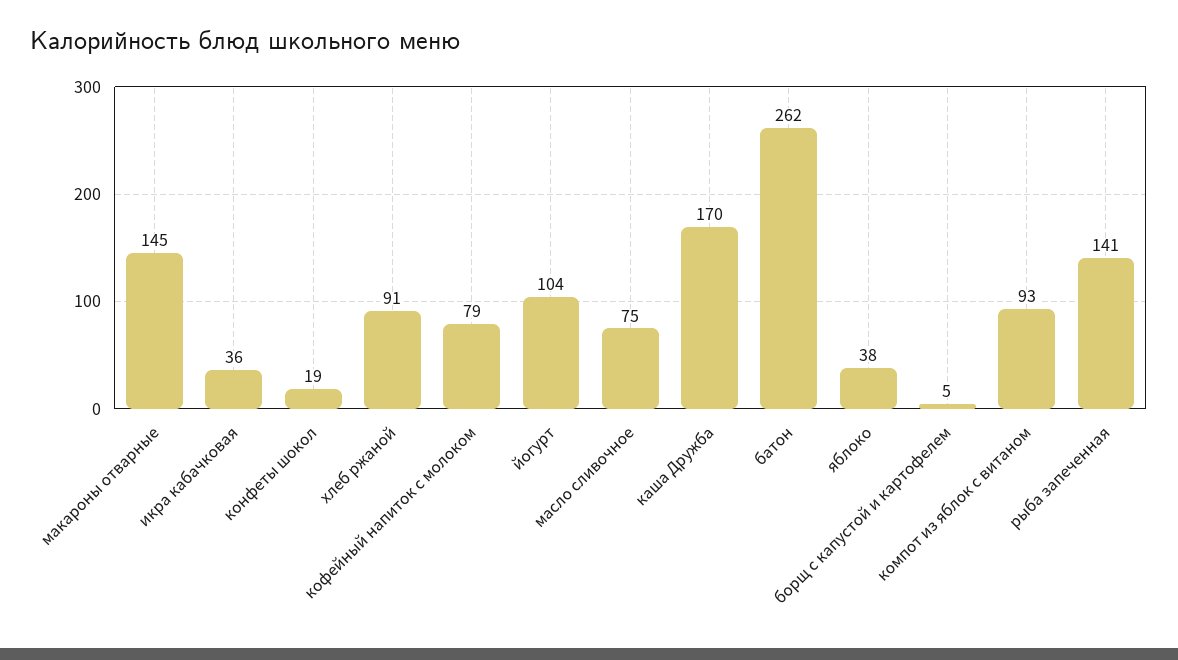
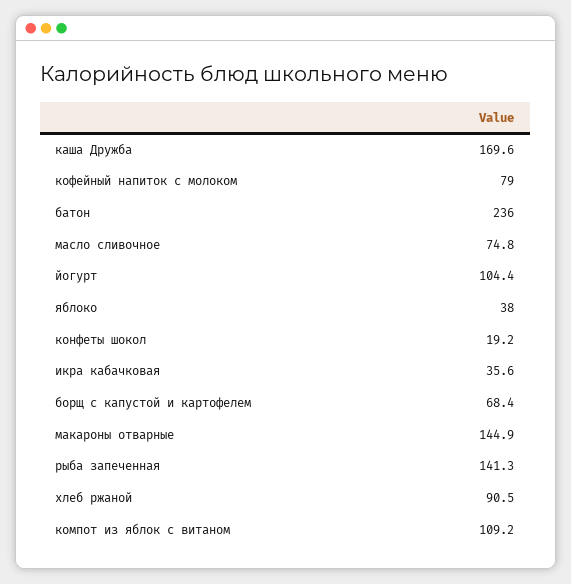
батон: 262 -> 236
борщ с капустой и картофелем: 5 -> 68.4
компот из яблок с витаном: 93 -> 109.2

